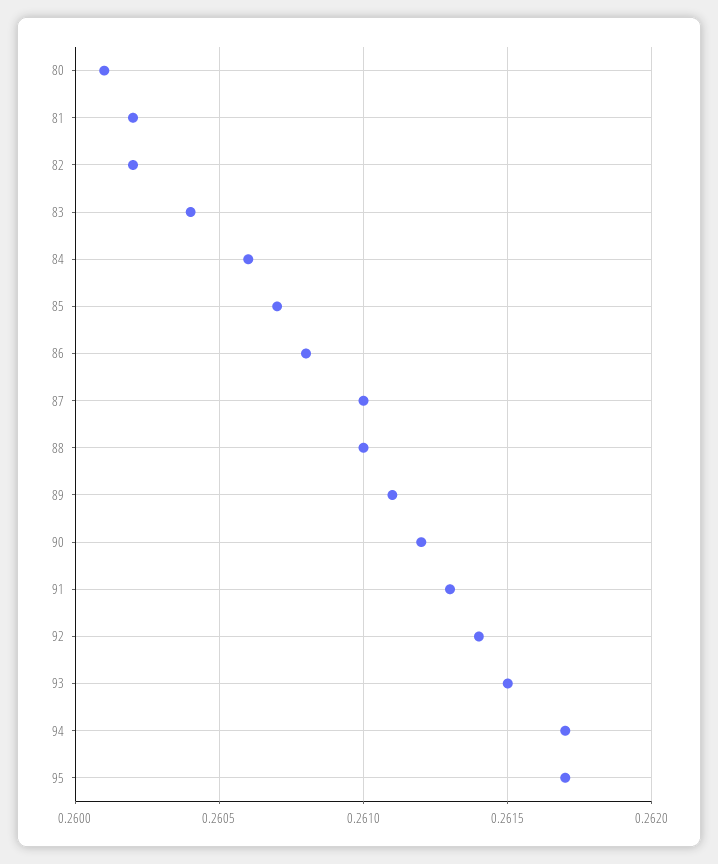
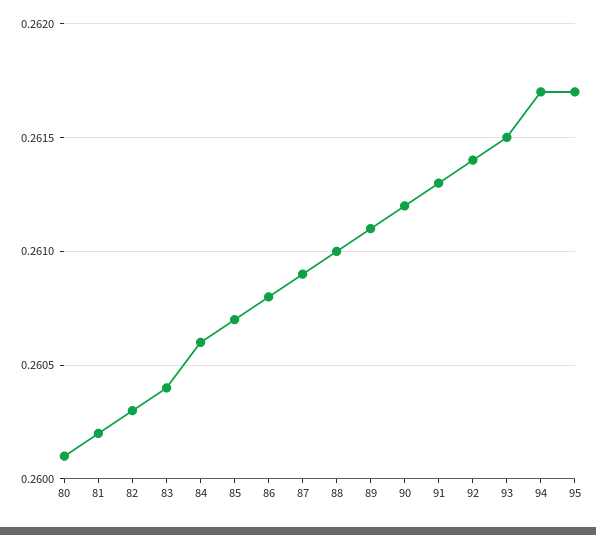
82: 0.2602 -> 0.2603
87: 0.261 -> 0.2609

